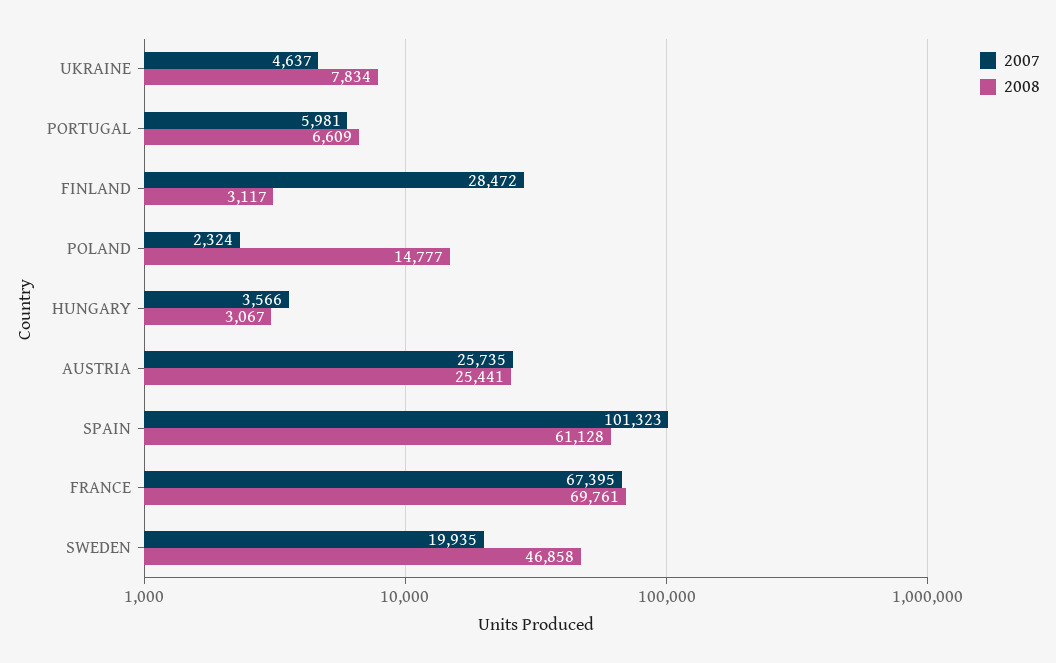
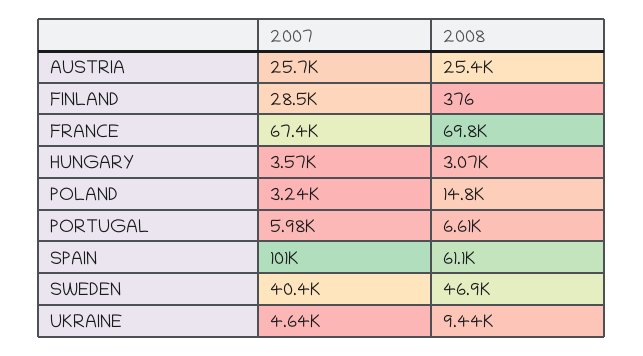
2008, UKRAINE: 7834 -> 9440
2008, FINLAND: 3117 -> 376
2007, POLAND: 2324 -> 3240
2007, SWEDEN: 19935 -> 40400

